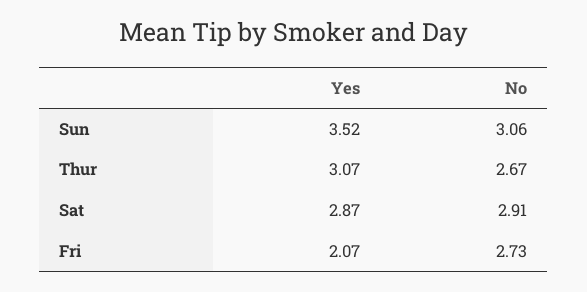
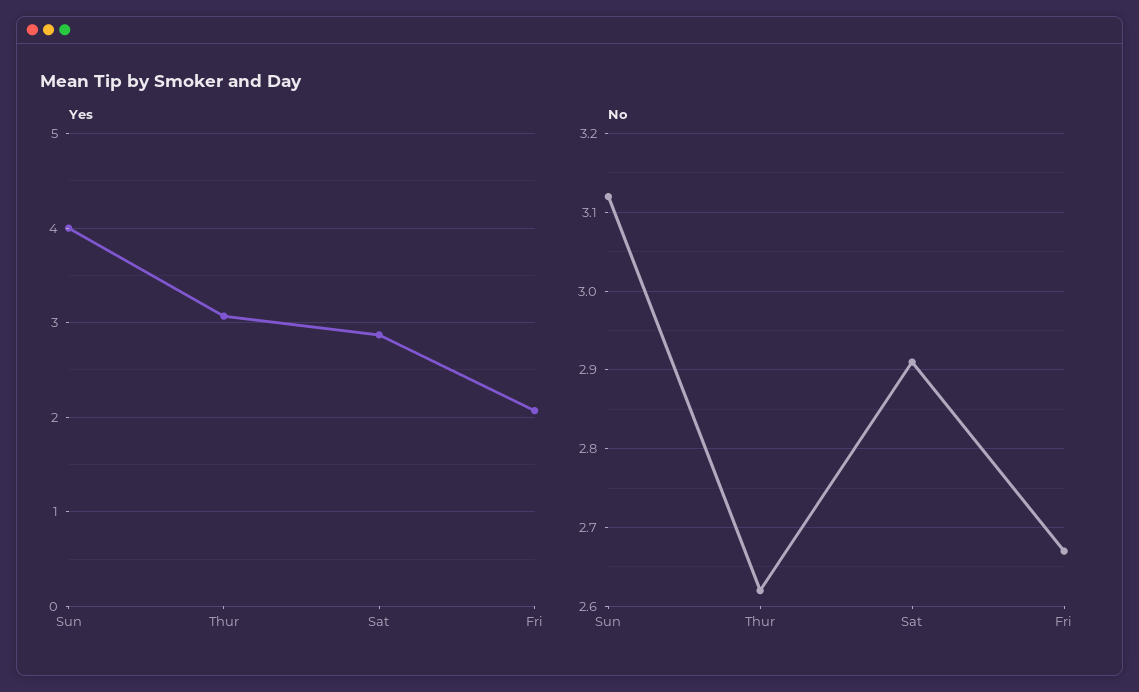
Yes, Sun: 3.52 -> 4
No, Sun: 3.06 -> 3.12
No, Thur: 2.67 -> 2.62
No, Fri: 2.73 -> 2.67

